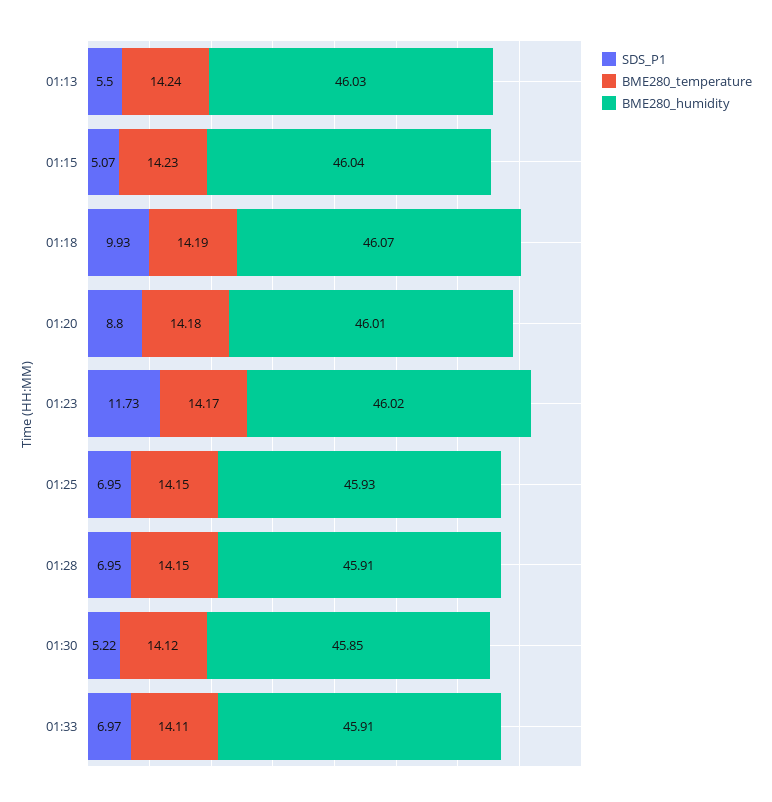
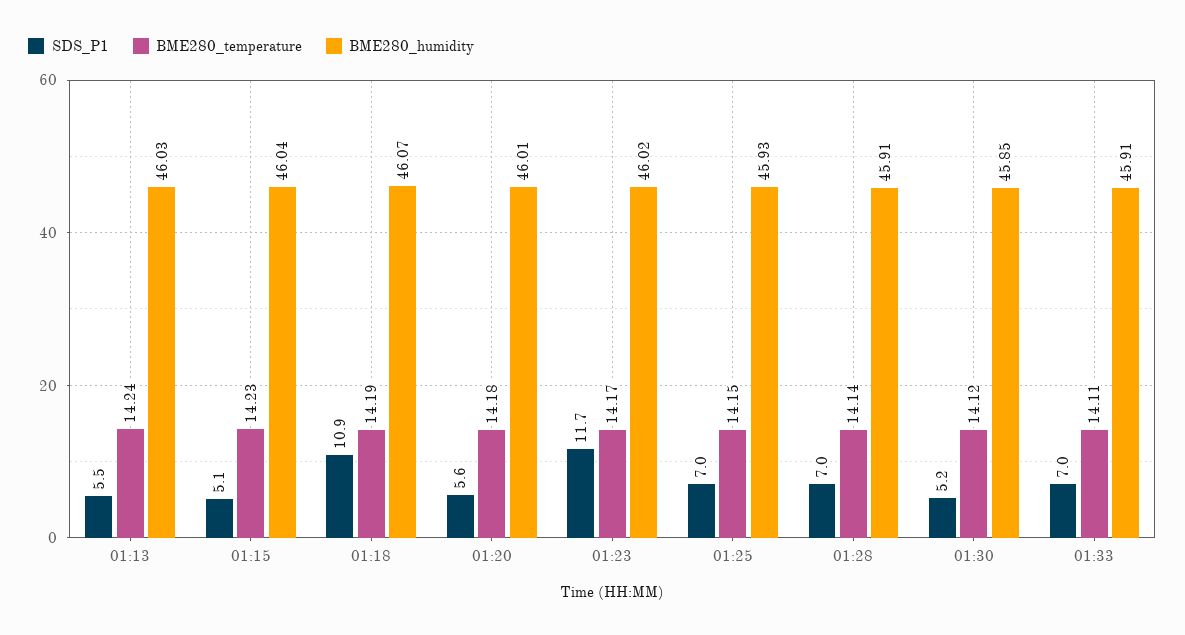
SDS_P1, 01:18: 9.93 -> 10.9
SDS_P1, 01:20: 8.8 -> 5.6
BME280_temperature, 01:28: 14.15 -> 14.14

